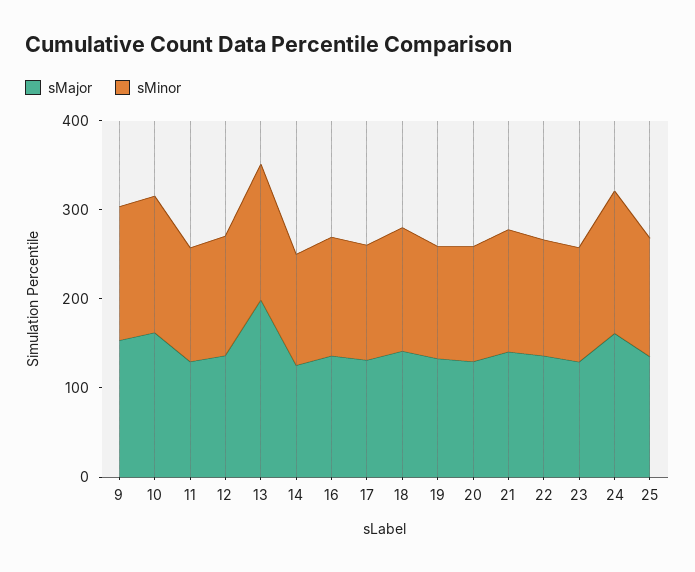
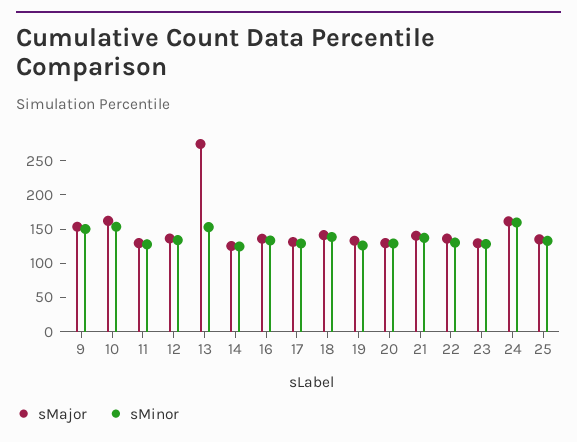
sMajor, 13: 200 -> 275

